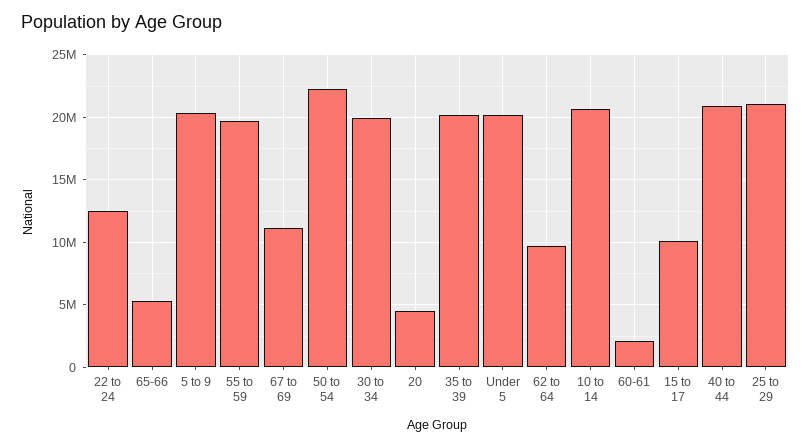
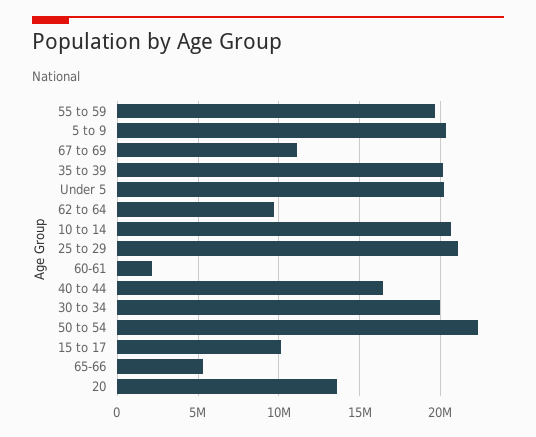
22 to 24: 12500000 -> none
20: 4500000 -> 13500000
40 to 44: 21000000 -> 16500000

